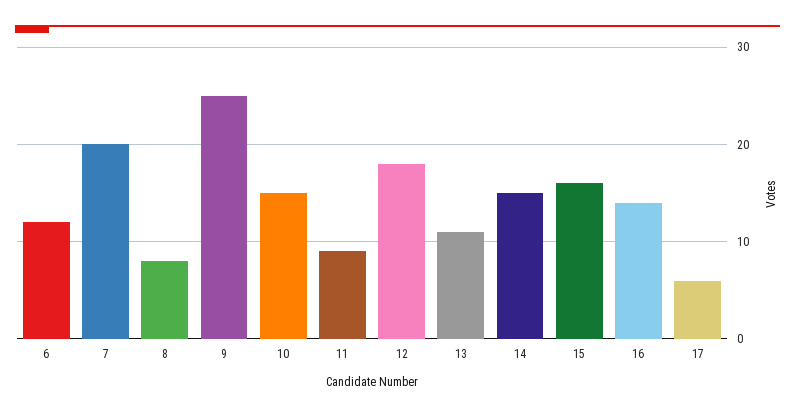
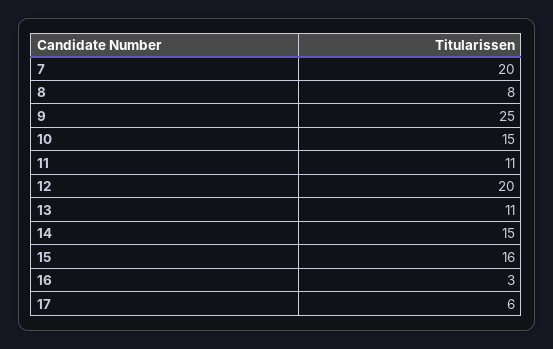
6: 12 -> none
11: 9 -> 11
12: 18 -> 20
16: 14 -> 3

